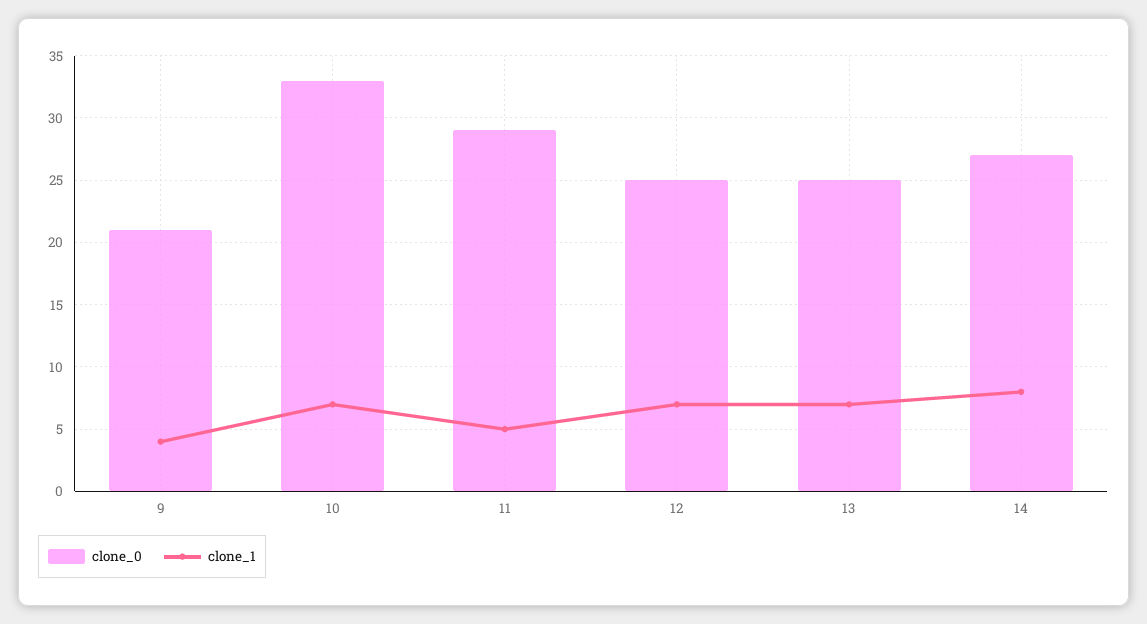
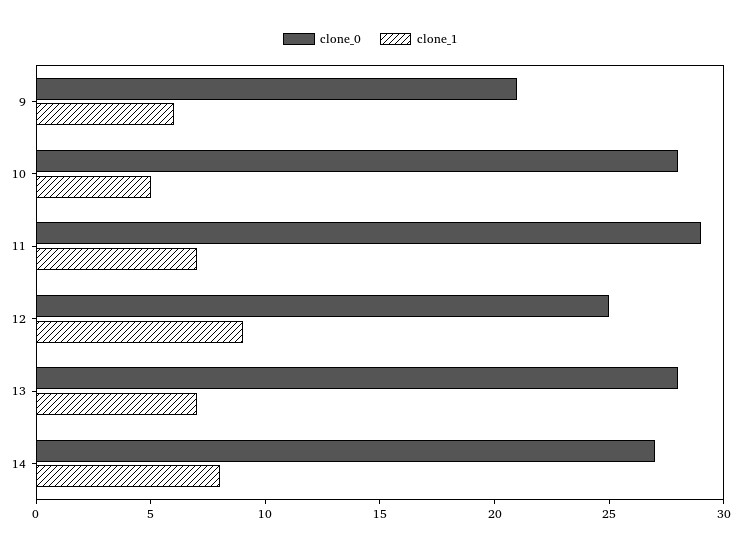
clone_1, 9: 4 -> 6
clone_0, 10: 33 -> 28
clone_1, 10: 7 -> 5
clone_1, 11: 5 -> 7
clone_1, 12: 7 -> 9
clone_0, 13: 25 -> 28

